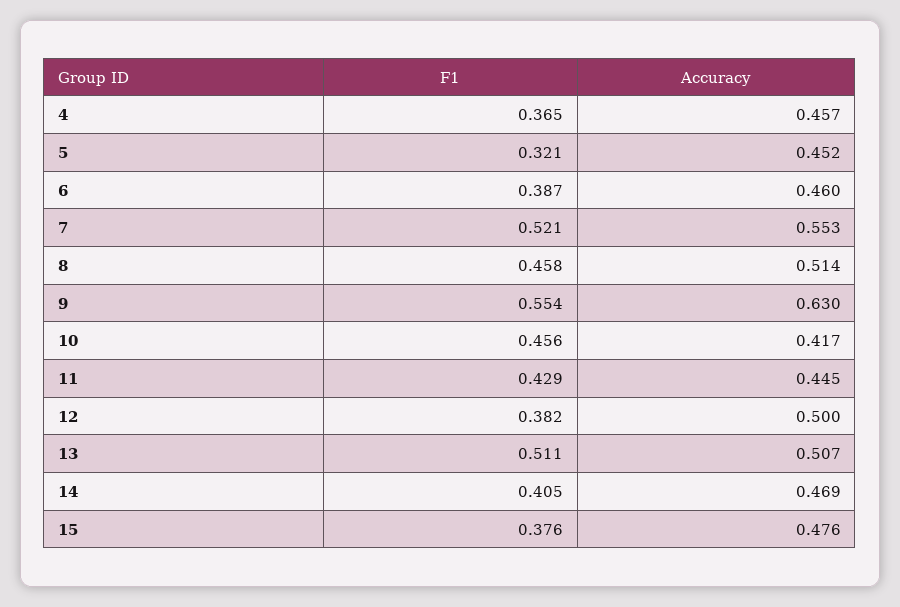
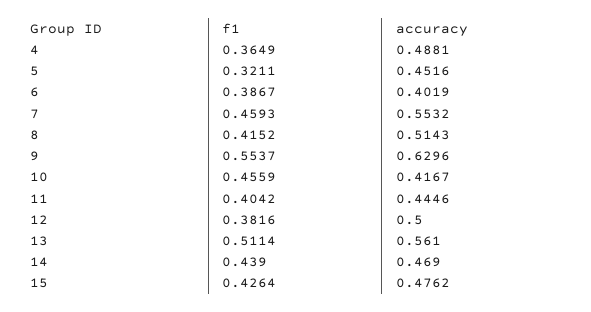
Accuracy, 4: 0.457 -> 0.4881
Accuracy, 6: 0.46 -> 0.4019
F1, 7: 0.521 -> 0.4593
F1, 8: 0.458 -> 0.4152
F1, 11: 0.429 -> 0.4042
Accuracy, 13: 0.507 -> 0.561
F1, 14: 0.405 -> 0.439
F1, 15: 0.376 -> 0.4264

